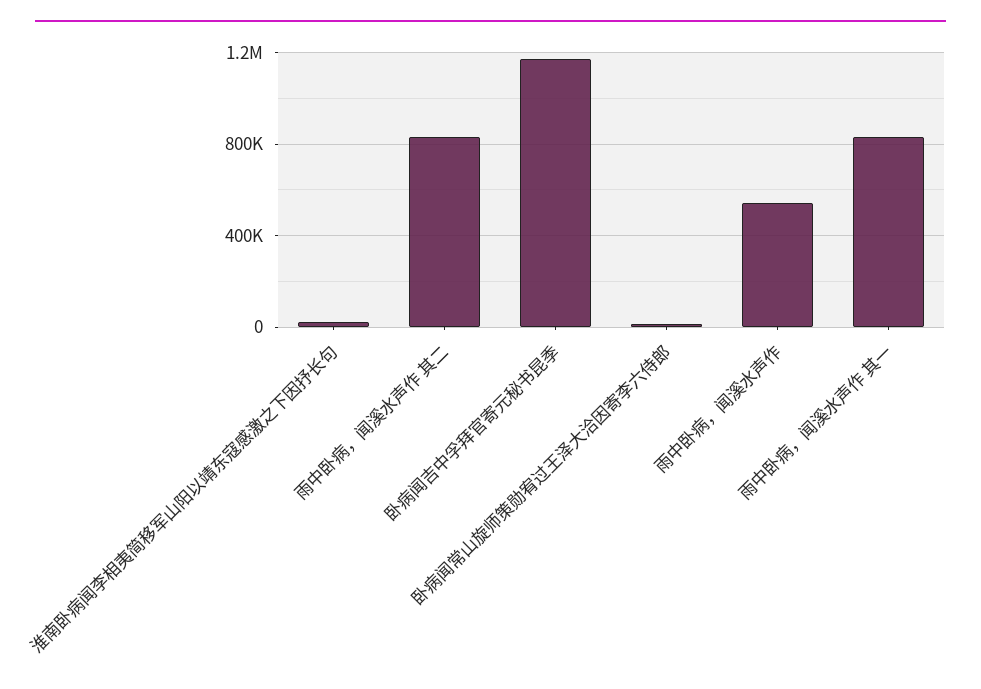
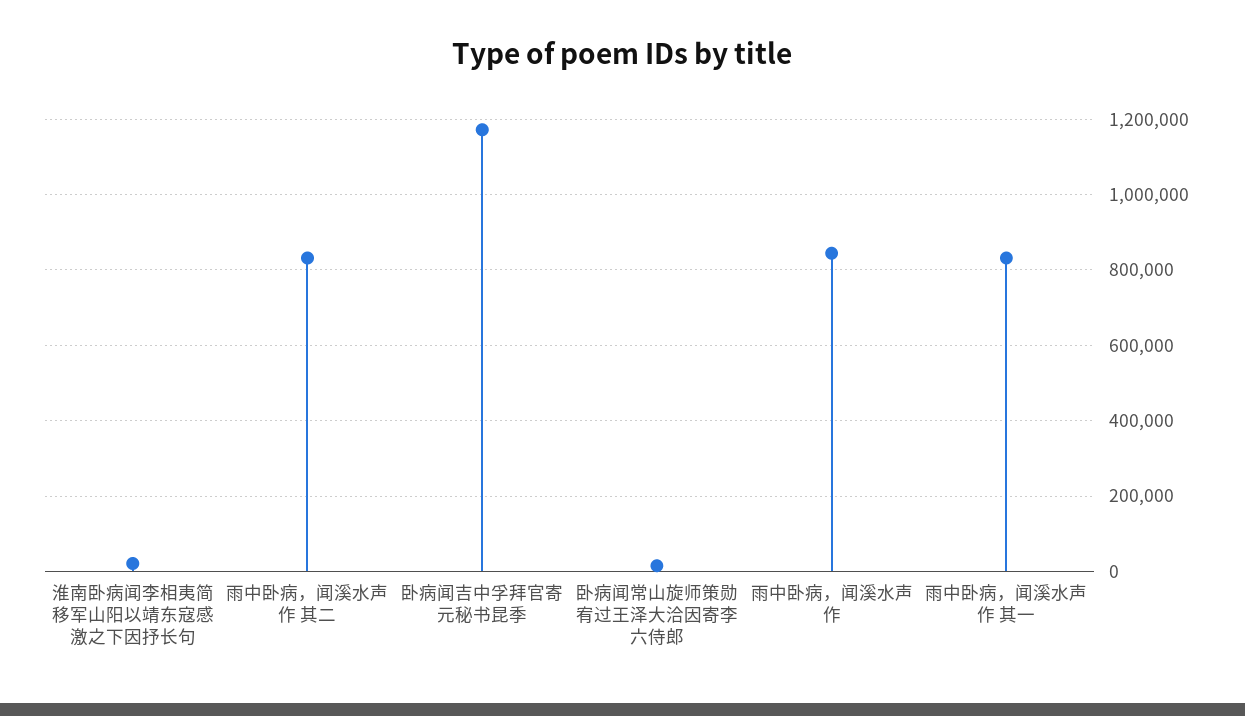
雨中卧病，闻溪水声作: 550000 -> 840000

